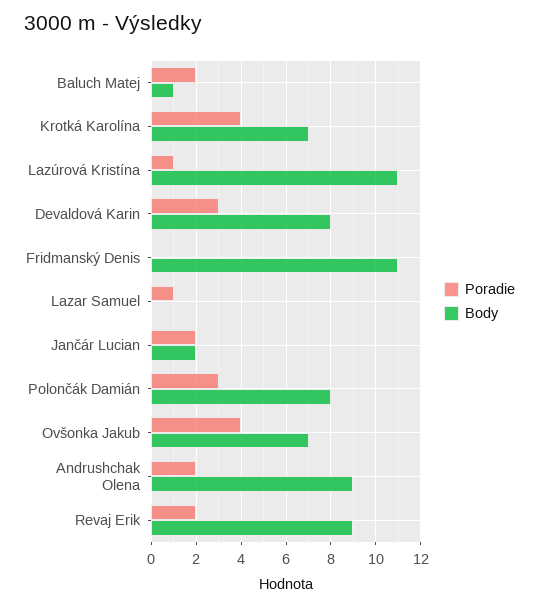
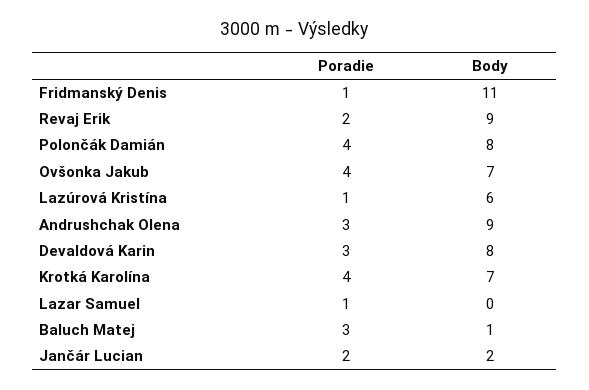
Poradie, Baluch Matej: 2 -> 3
Body, Lazúrová Kristína: 11 -> 6
Poradie, Fridmanský Denis: 0 -> 1
Poradie, Polončák Damián: 3 -> 4
Poradie, Andrushchak Olena: 2 -> 3

